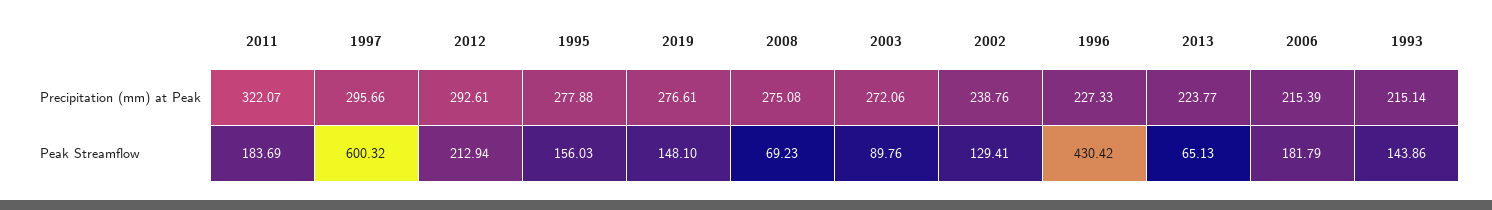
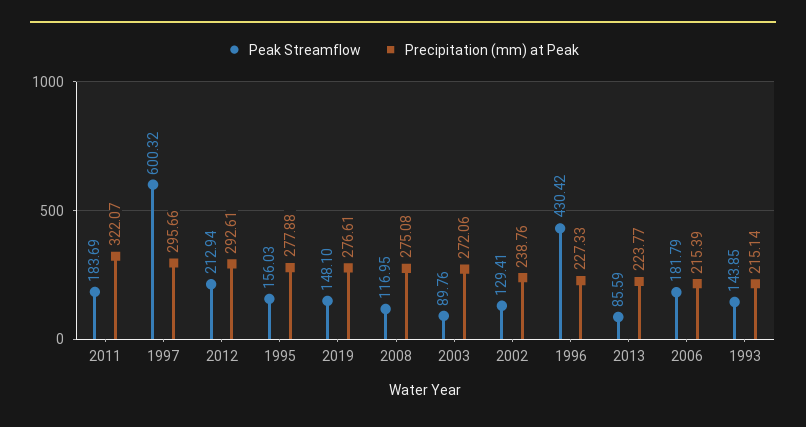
Peak Streamflow, 2008: 69.23 -> 116.95
Peak Streamflow, 2013: 65.13 -> 85.59
Peak Streamflow, 1993: 143.86 -> 143.85

